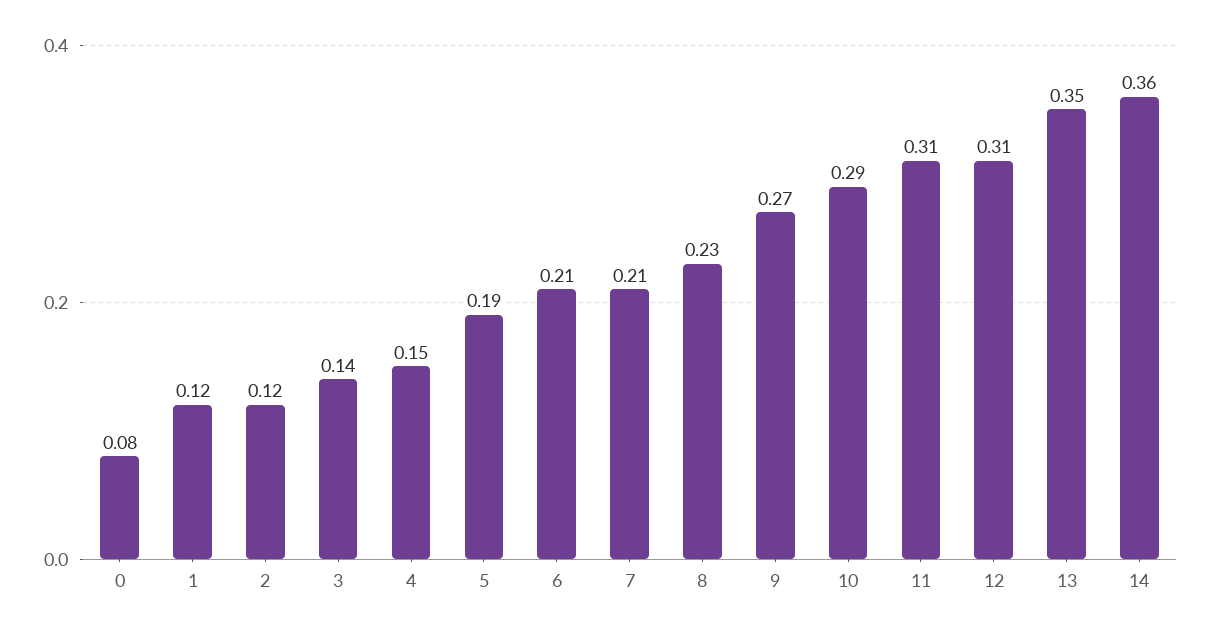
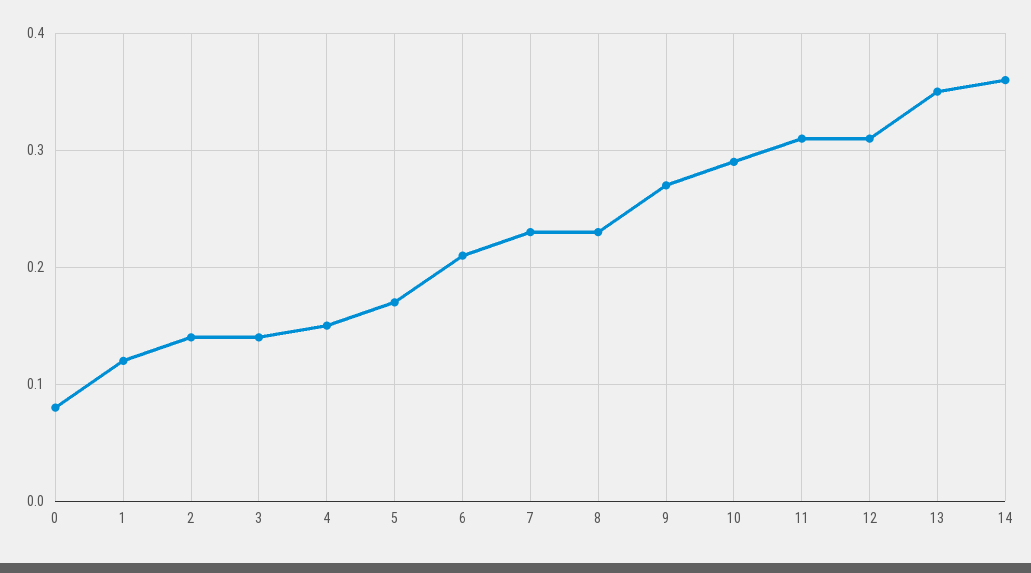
2: 0.12 -> 0.14
5: 0.19 -> 0.17
7: 0.21 -> 0.23

